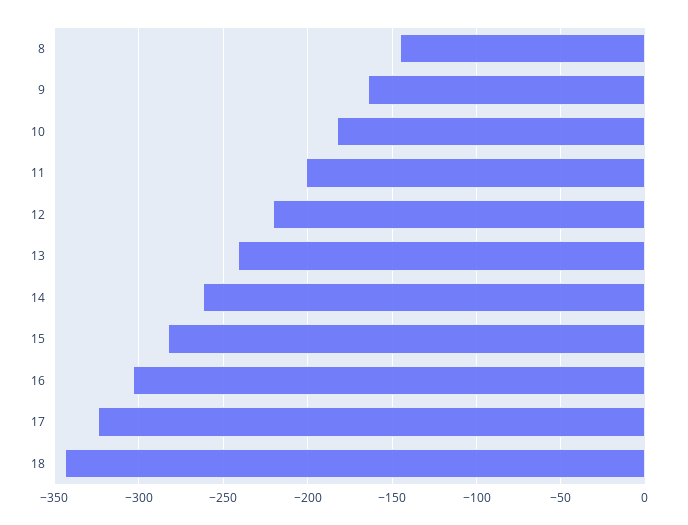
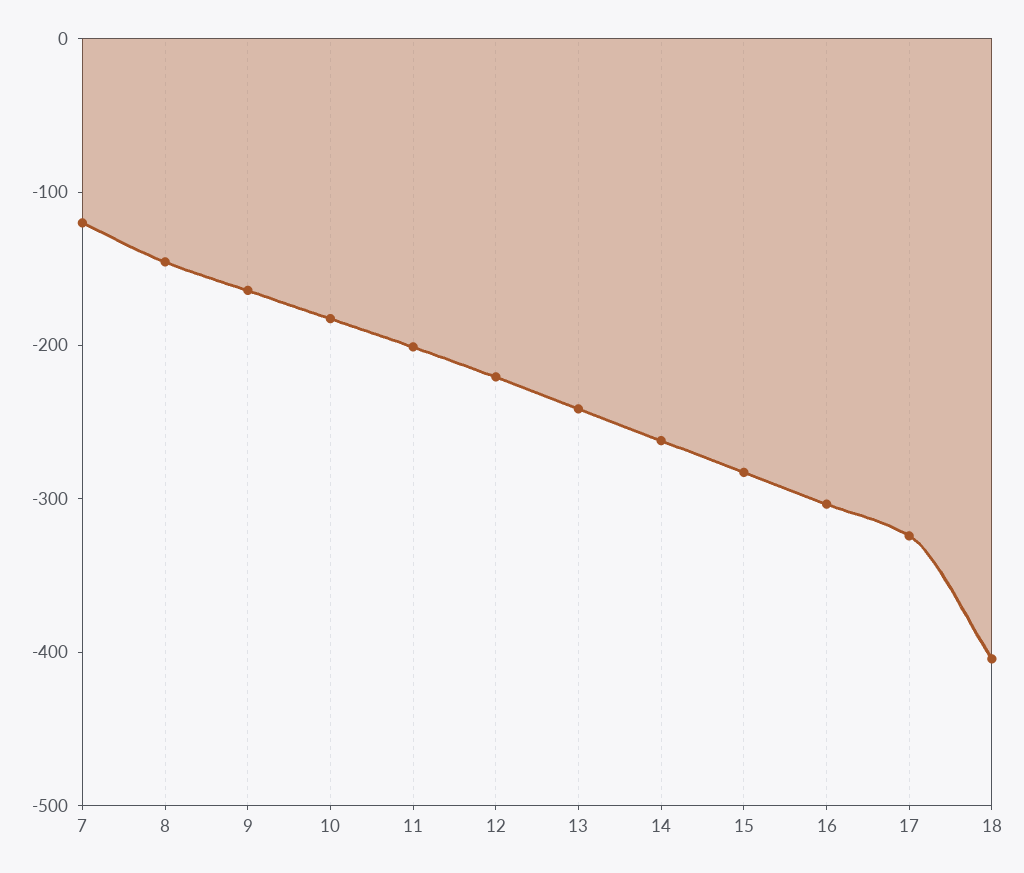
18: -345 -> -400
7: none -> -120

